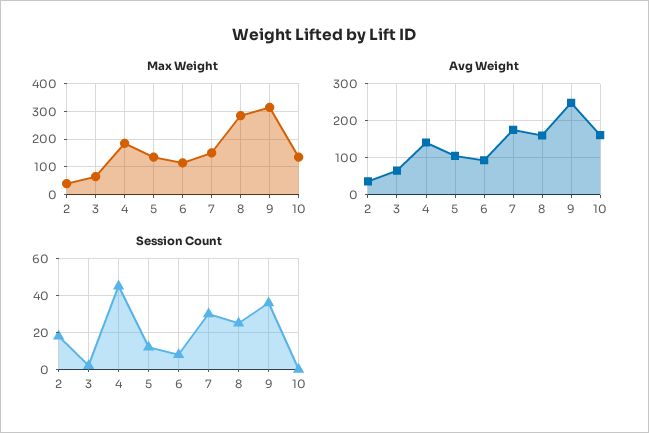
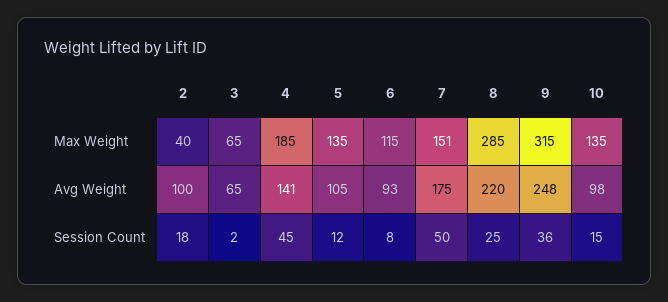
Avg Weight, 2: 40 -> 100
Avg Weight, 8: 160 -> 220
Avg Weight, 10: 160 -> 98
Session Count, 7: 30 -> 50
Session Count, 10: 0 -> 15

